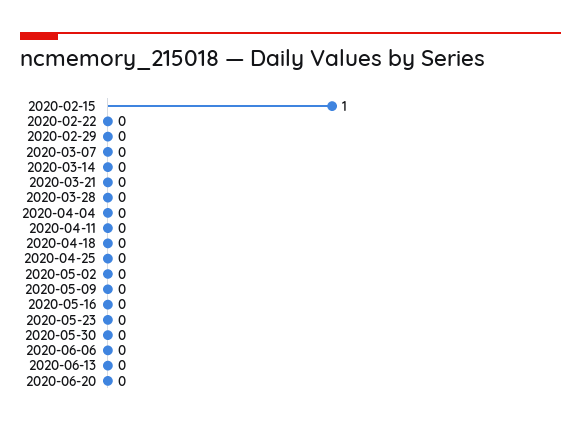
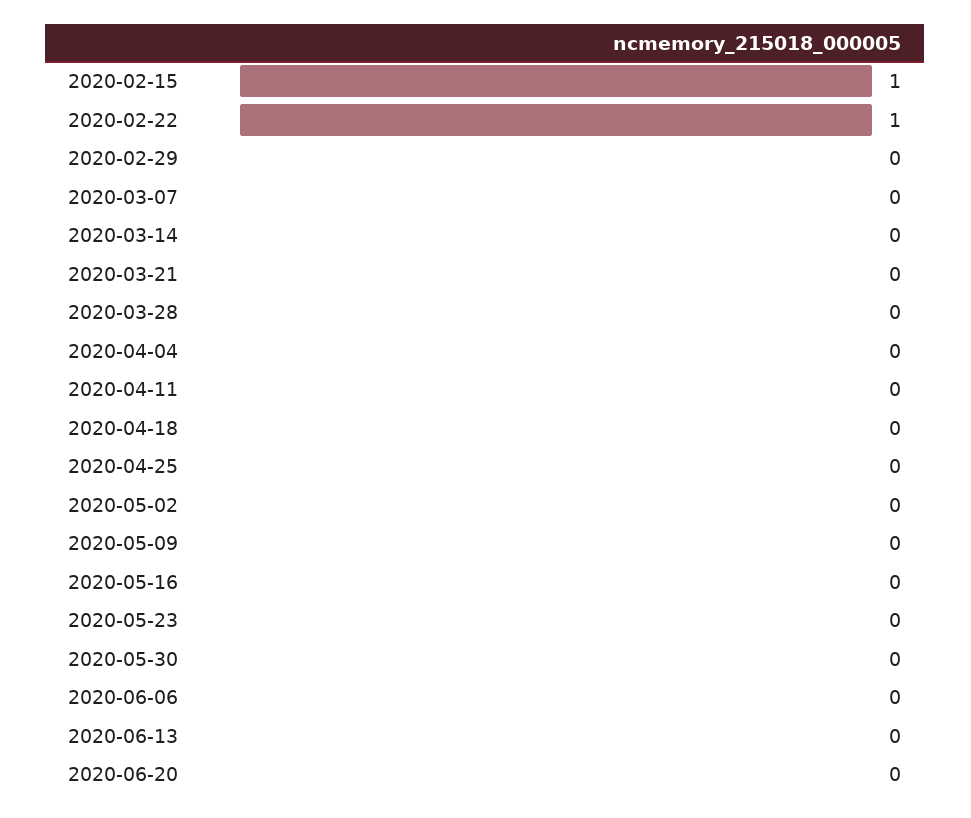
2020-02-22: 0 -> 1

